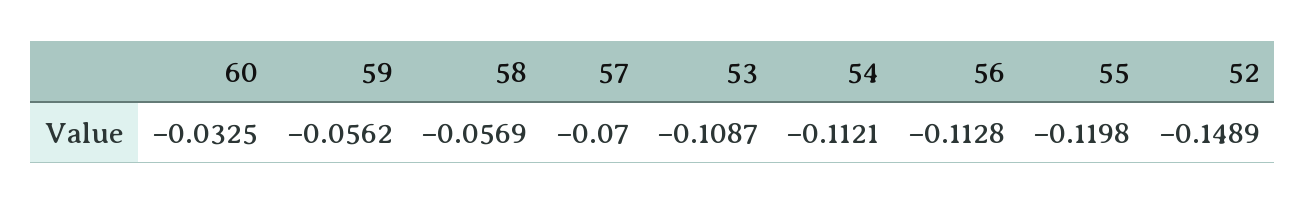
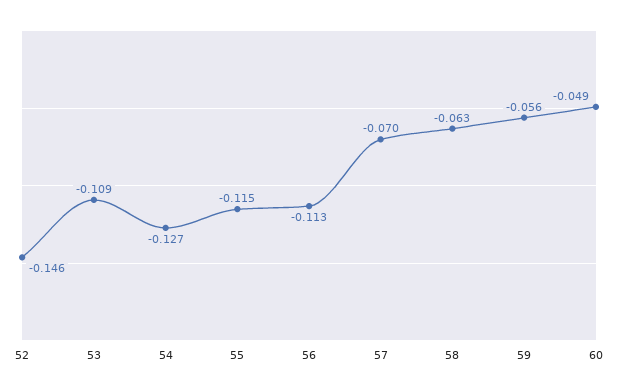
60: -0.0325 -> -0.049
58: -0.0569 -> -0.063
54: -0.1121 -> -0.127
55: -0.1198 -> -0.115
52: -0.1489 -> -0.146

